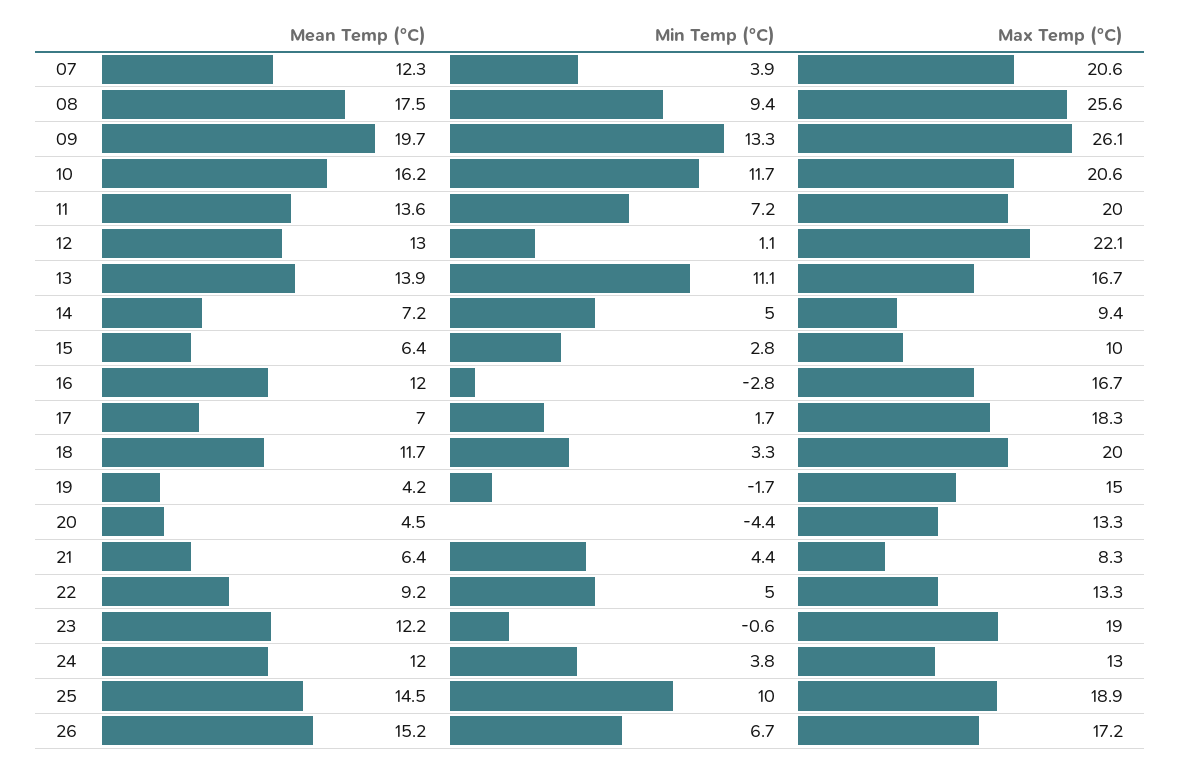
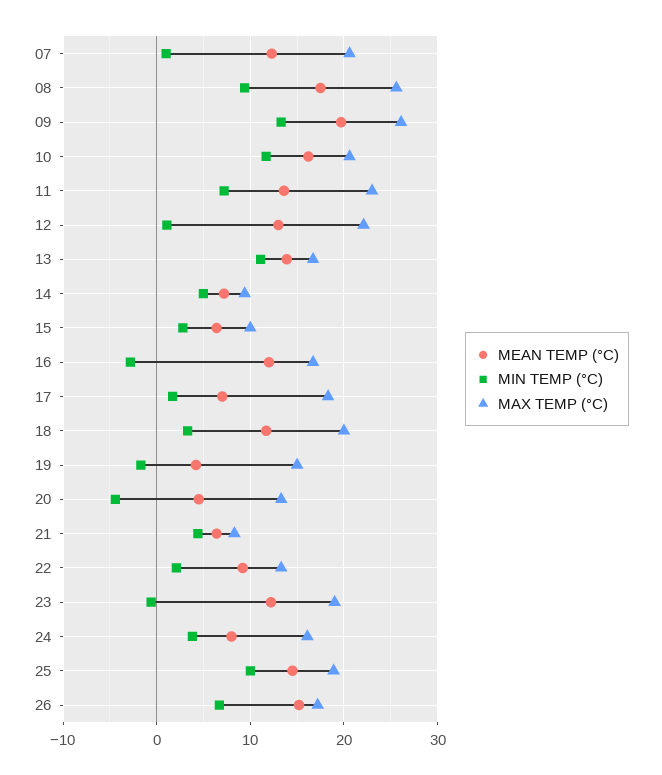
Min Temp (°C), 07: 3.9 -> 1
Max Temp (°C), 11: 20 -> 23
Min Temp (°C), 22: 5 -> 2
Mean Temp (°C), 24: 12 -> 8
Max Temp (°C), 24: 13 -> 16

